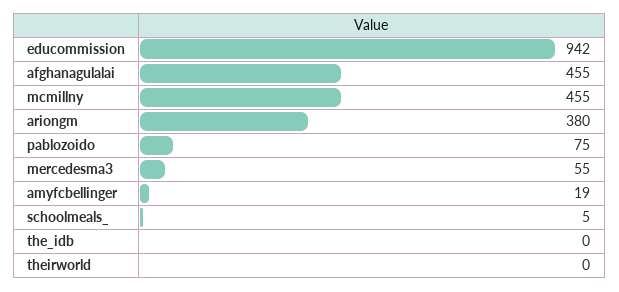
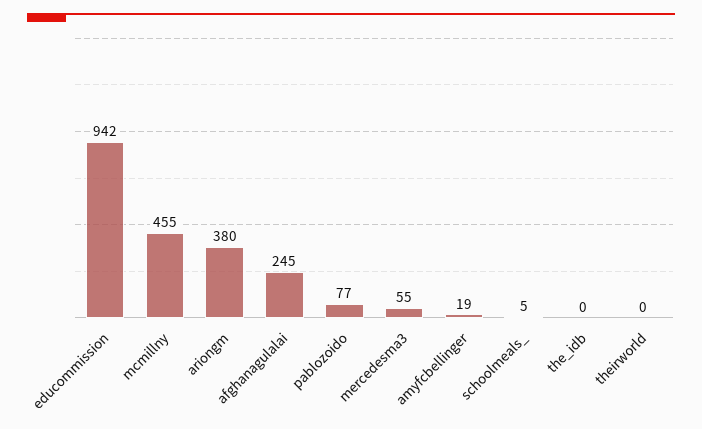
afghanagulalai: 455 -> 245
pablozoido: 75 -> 77

